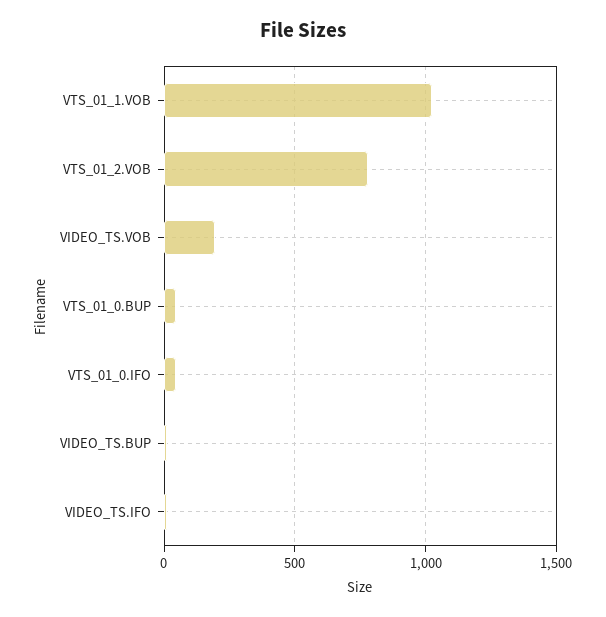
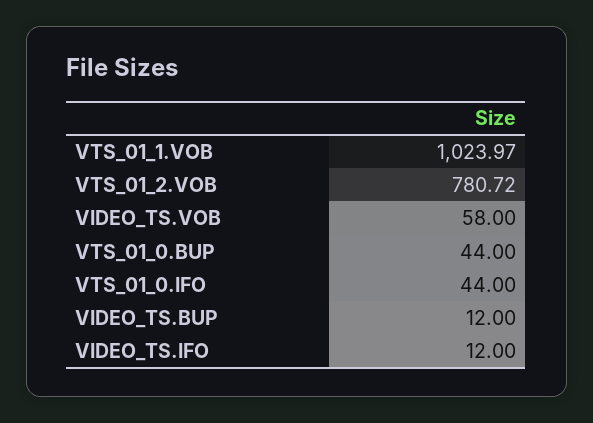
VIDEO_TS.VOB: 200 -> 58

